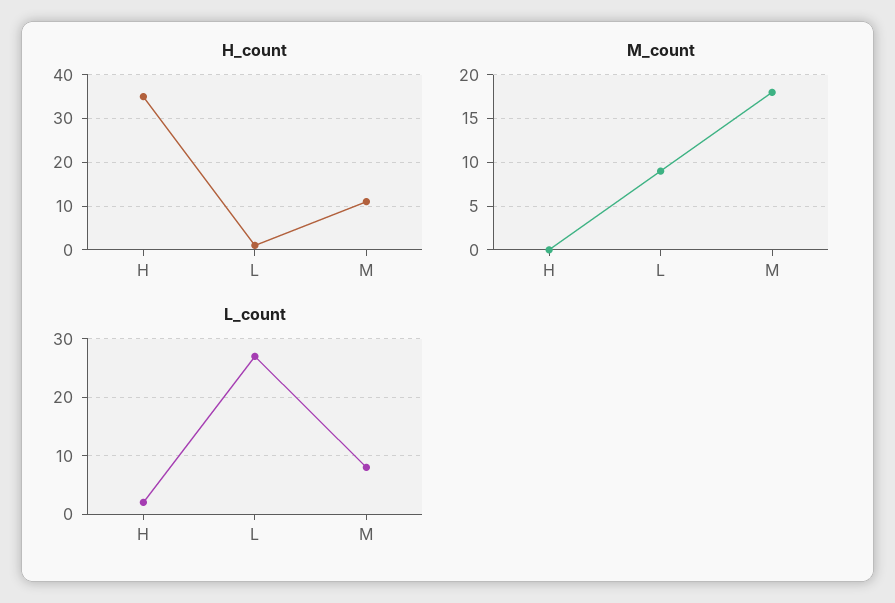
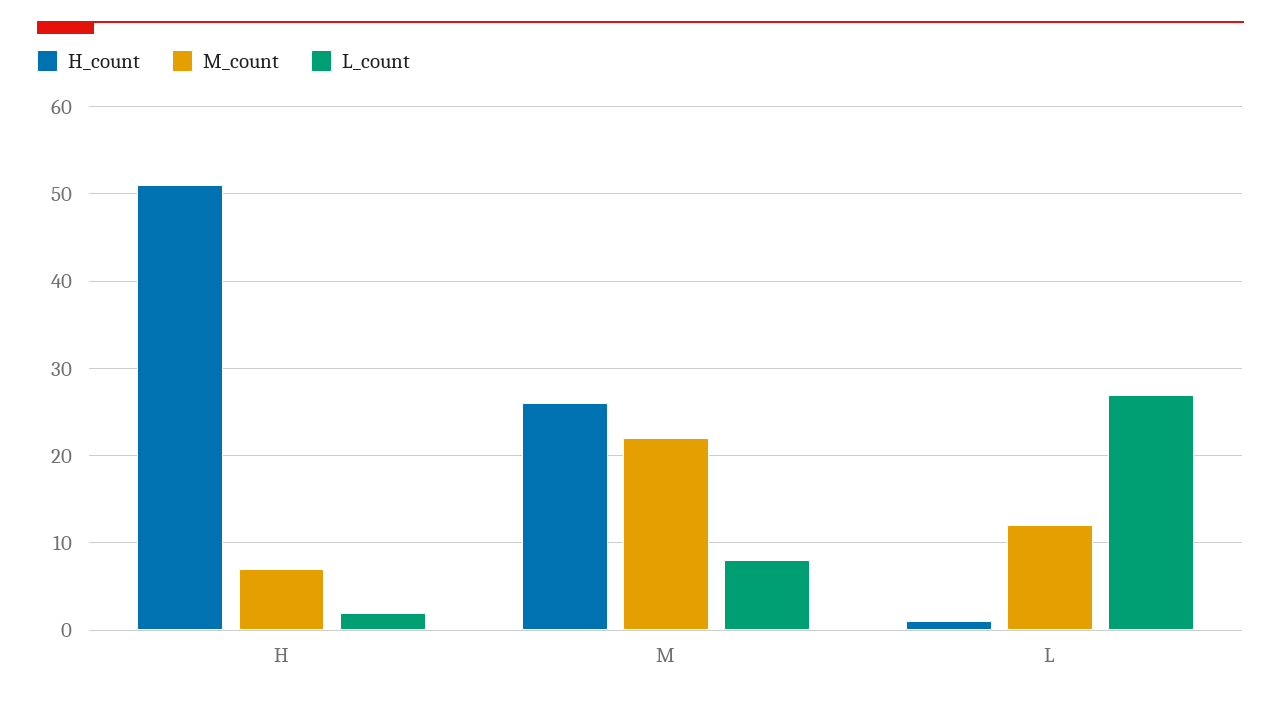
H_count, H: 35 -> 51
H_count, M: 10 -> 26
M_count, H: 0 -> 7
M_count, L: 9 -> 12
M_count, M: 18 -> 22

